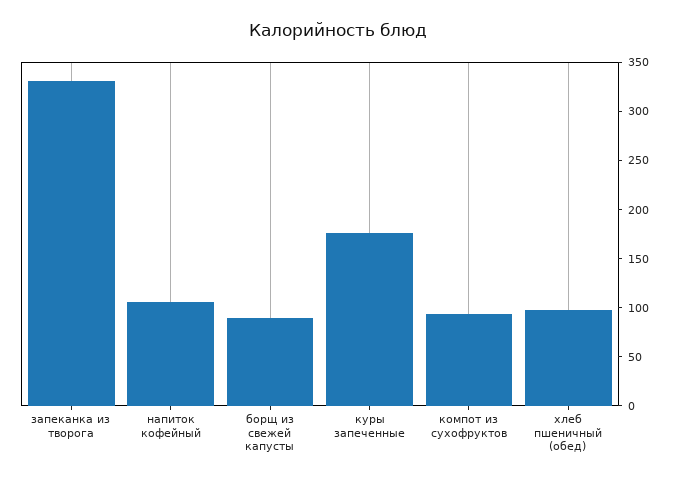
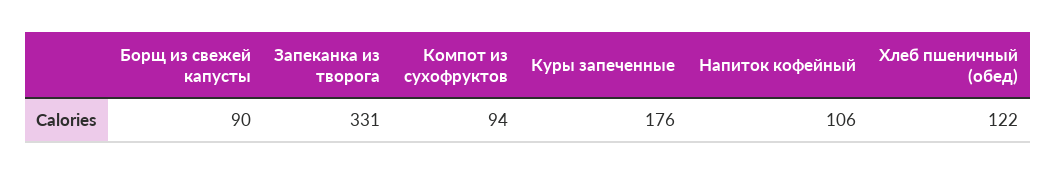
хлеб пшеничный (обед): 100 -> 122

